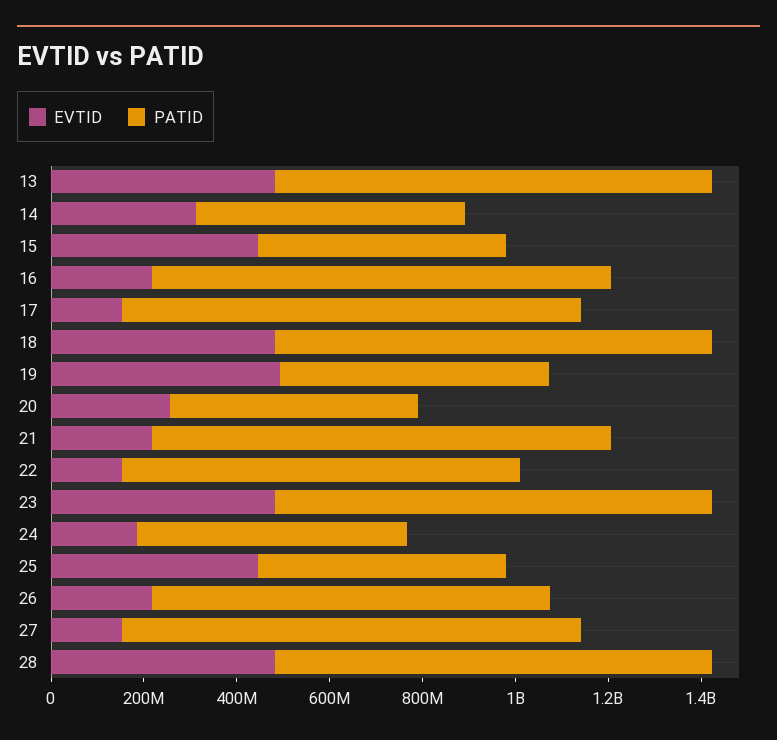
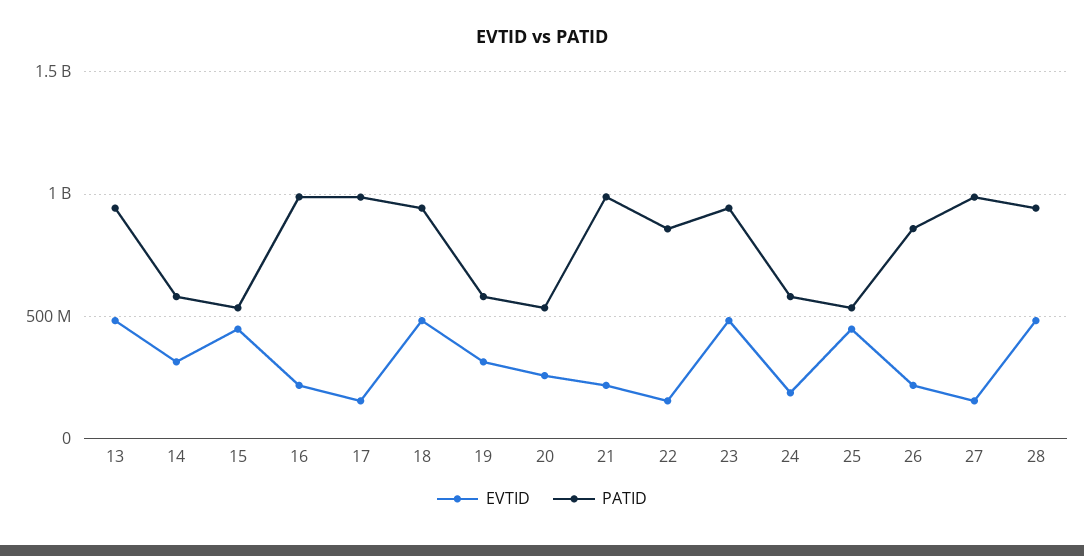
EVTID, 19: 500000000 -> 300000000

